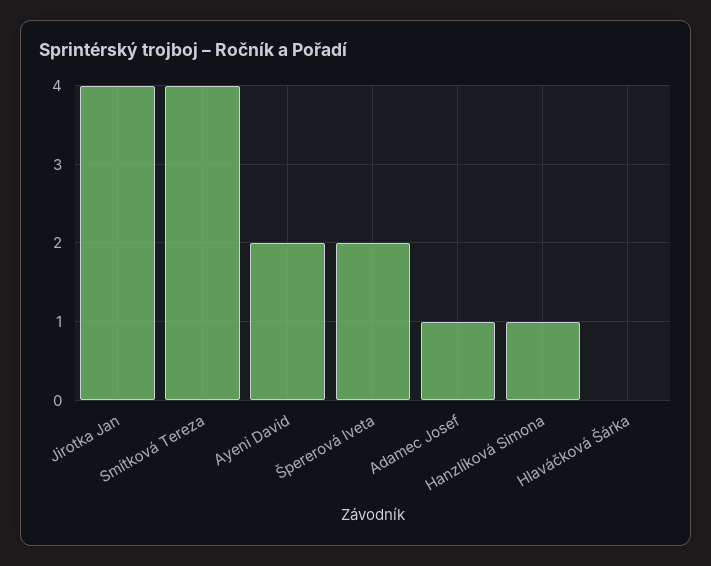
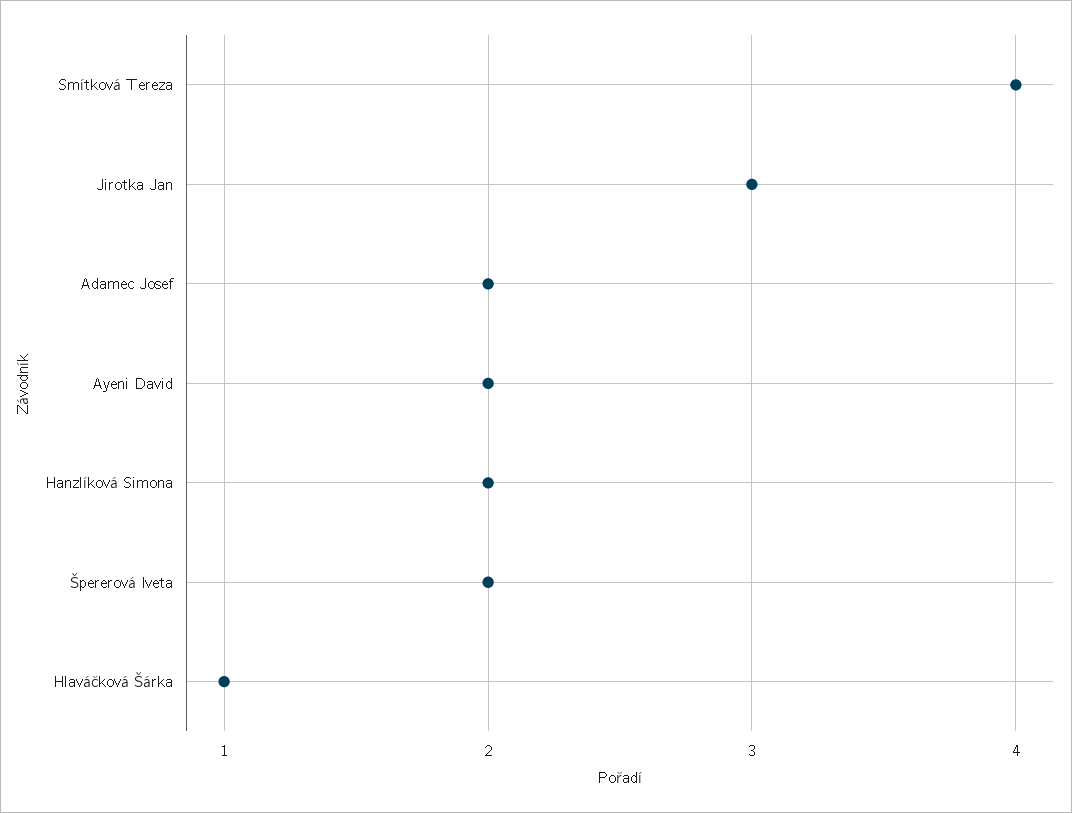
Jirotka Jan: 4 -> 3
Adamec Josef: 1 -> 2
Hanzlíková Simona: 1 -> 2
Hlaváčková Šárka: 0 -> 1

